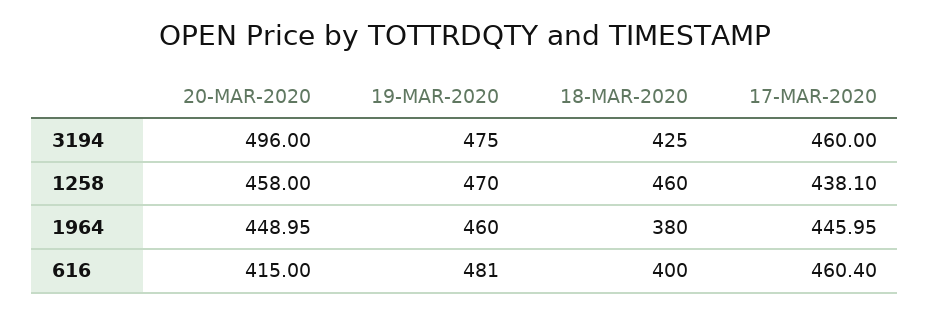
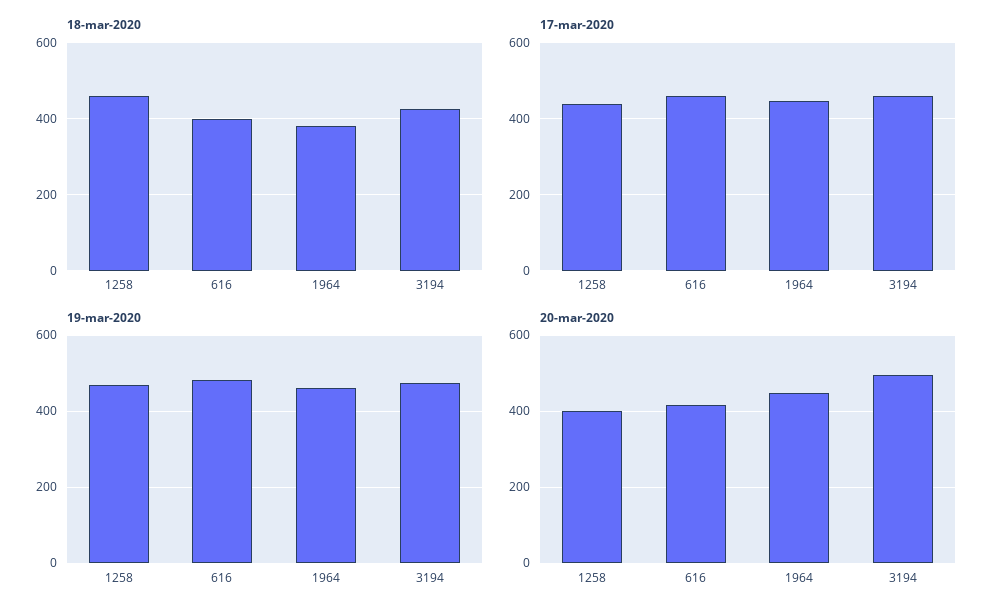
20-MAR-2020, 1258: 458 -> 400

